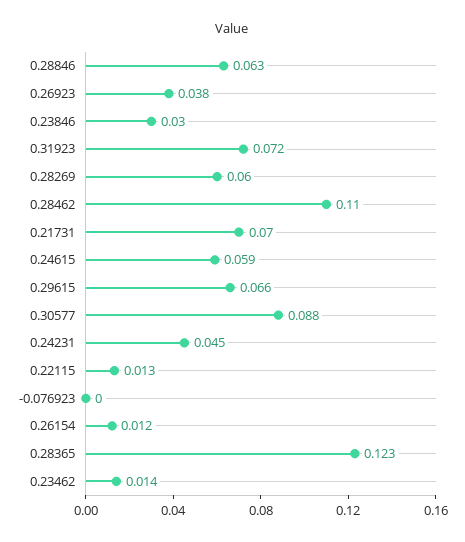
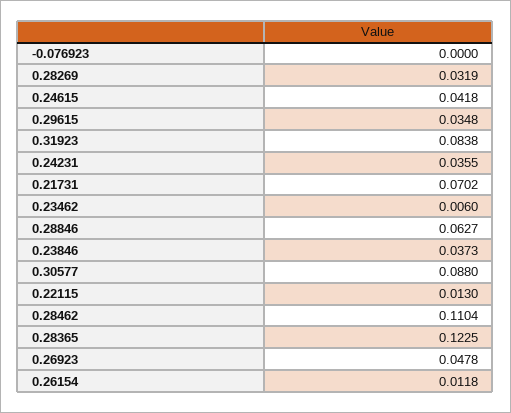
0.26923: 0.038 -> 0.0478
0.23846: 0.03 -> 0.0373
0.31923: 0.072 -> 0.0838
0.28269: 0.06 -> 0.0319
0.24615: 0.059 -> 0.0418
0.29615: 0.066 -> 0.0348
0.24231: 0.045 -> 0.0355
0.23462: 0.014 -> 0.006

